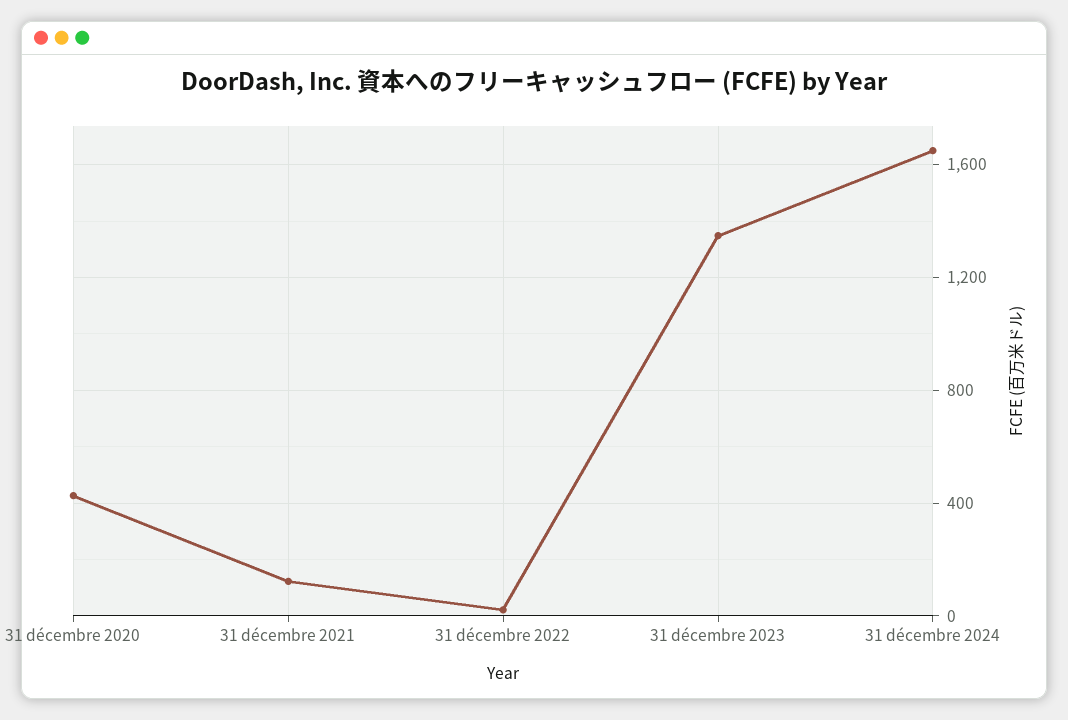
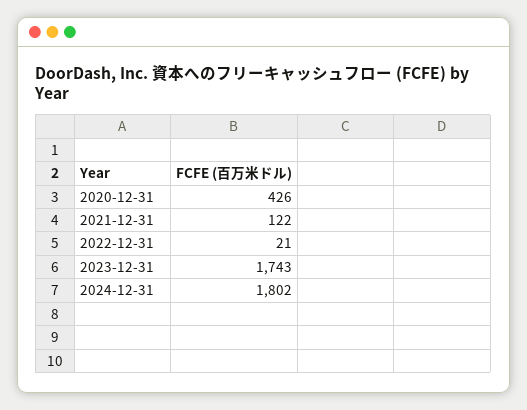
31 décembre 2023: 1350 -> 1743
31 décembre 2024: 1650 -> 1802

